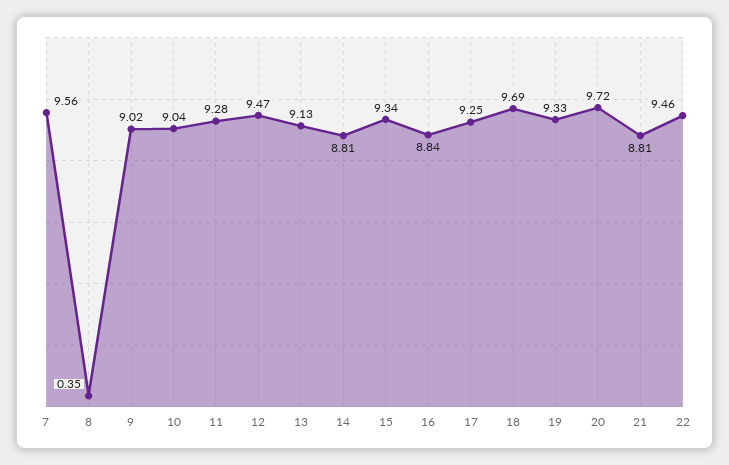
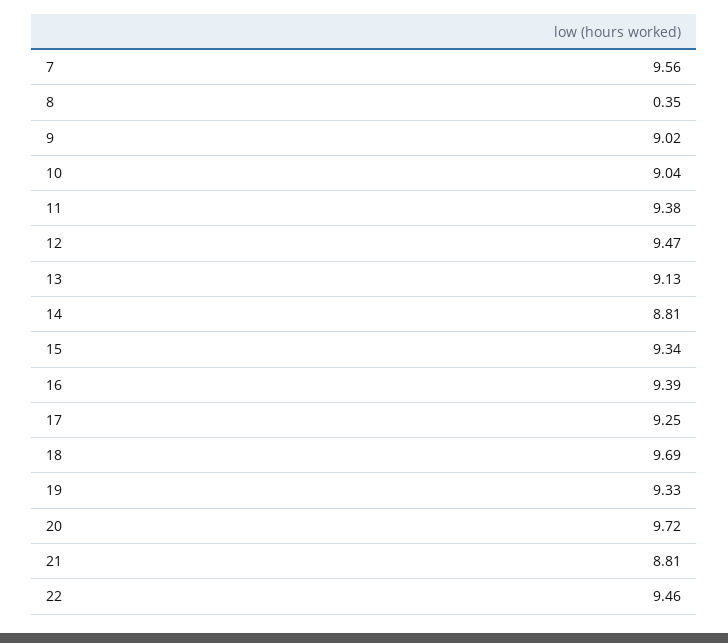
11: 9.28 -> 9.38
16: 8.84 -> 9.39

